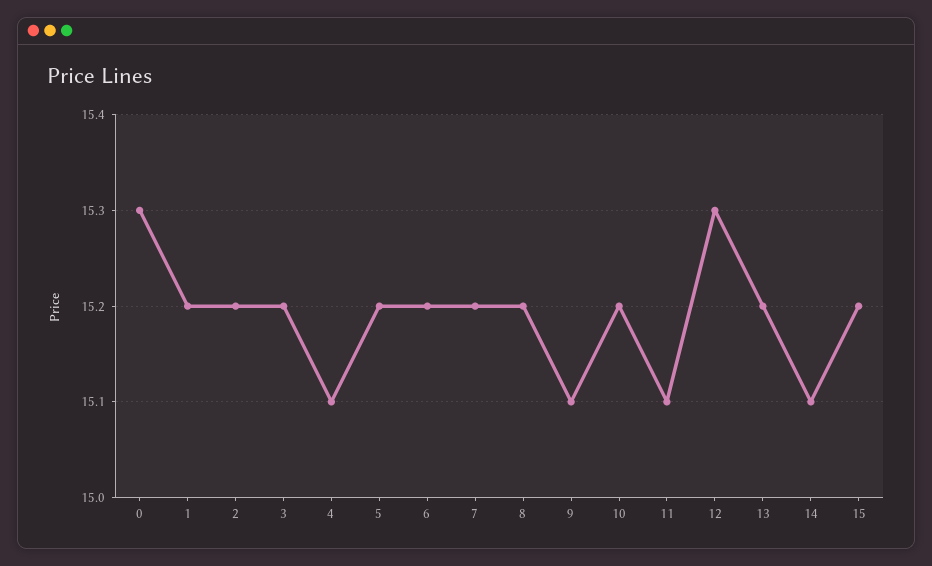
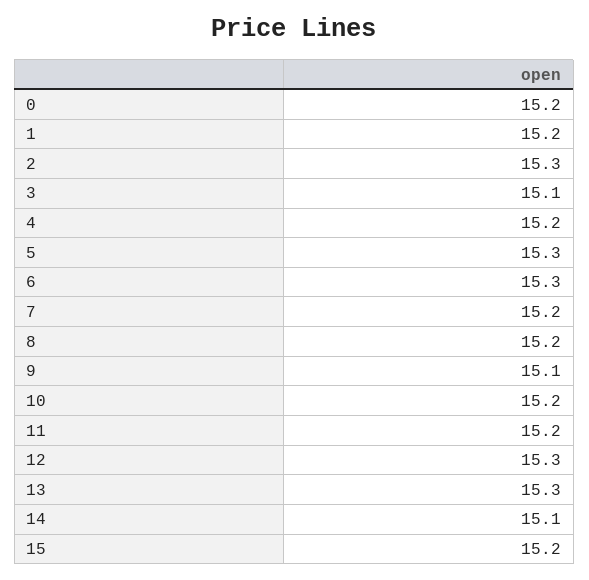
0: 15.3 -> 15.2
2: 15.2 -> 15.3
3: 15.2 -> 15.1
4: 15.1 -> 15.2
5: 15.2 -> 15.3
6: 15.2 -> 15.3
11: 15.1 -> 15.2
13: 15.2 -> 15.3

